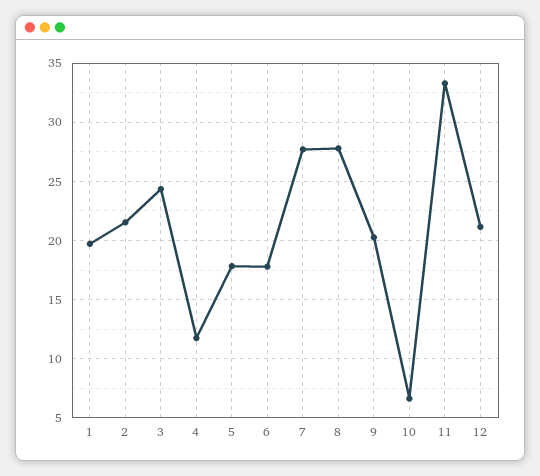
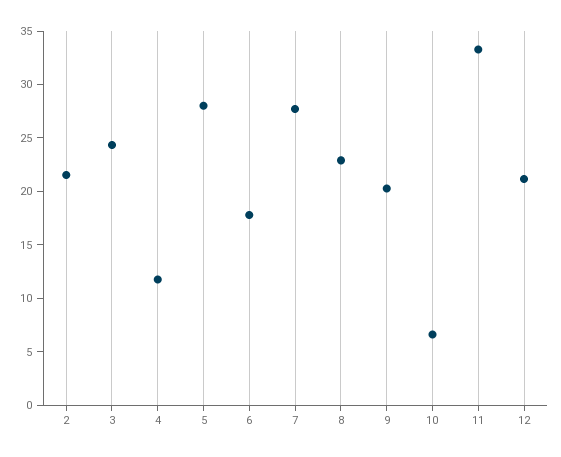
1: 20 -> none
5: 18 -> 28
8: 28 -> 23

